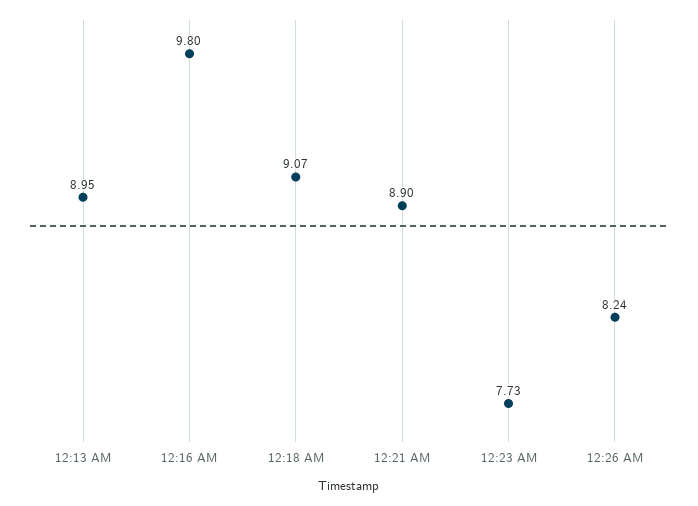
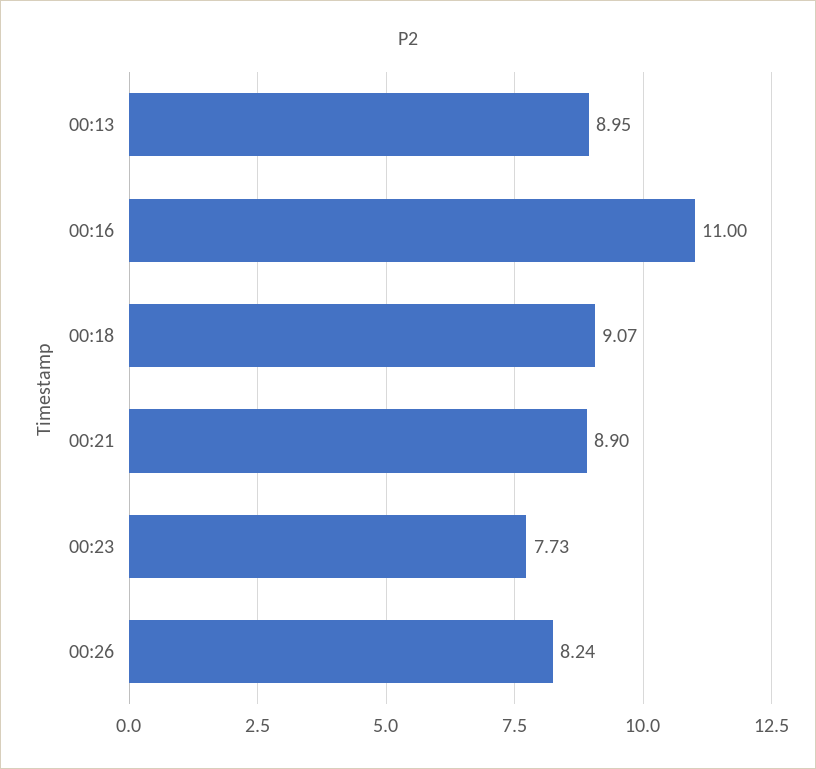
12:16 AM: 9.8 -> 11

